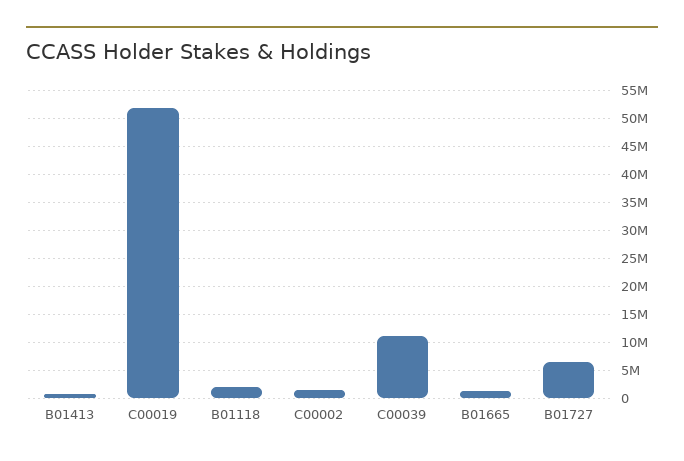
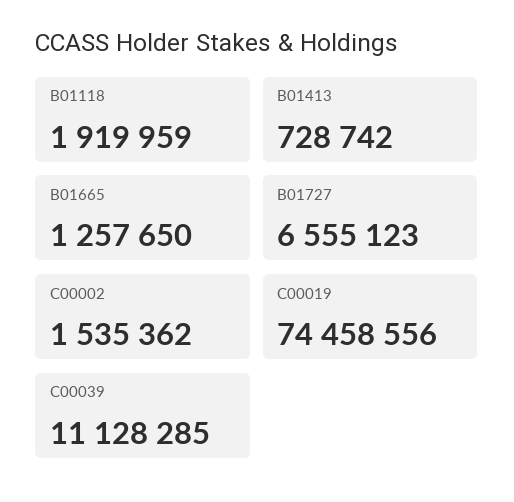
C00019: 52500000 -> 74458556

